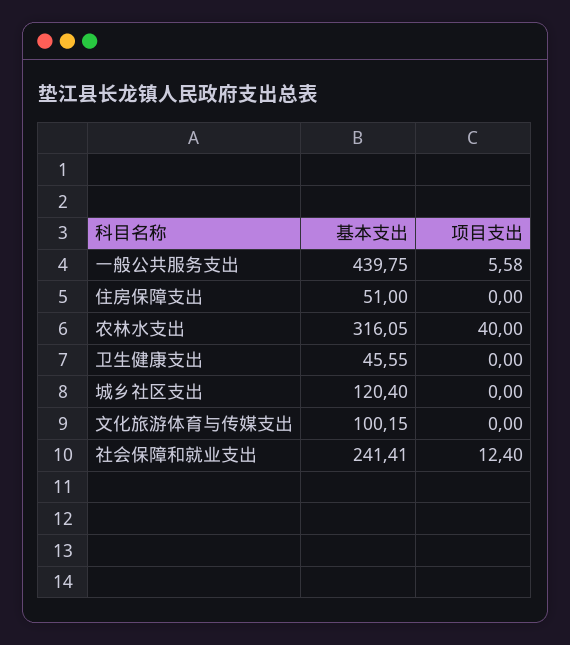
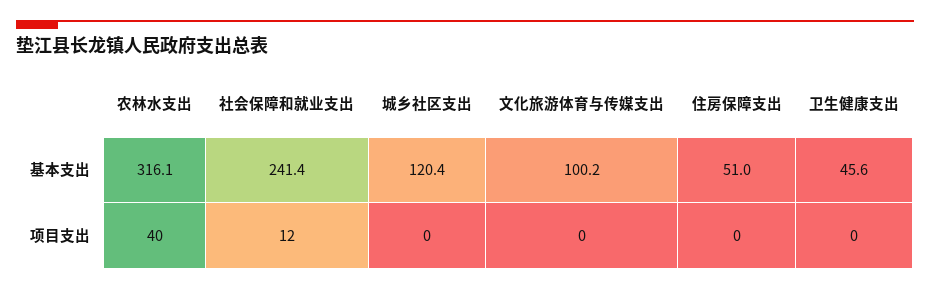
基本支出, 一般公共服务支出: 439.75 -> none
项目支出, 一般公共服务支出: 5.58 -> none

